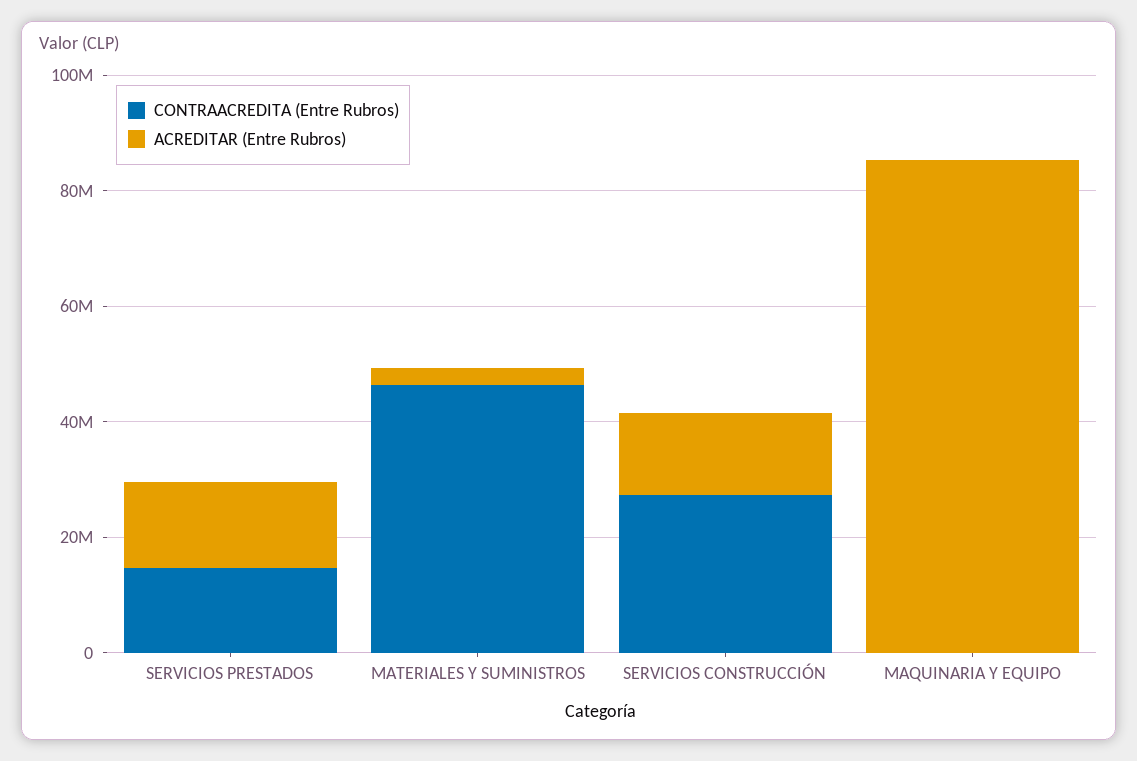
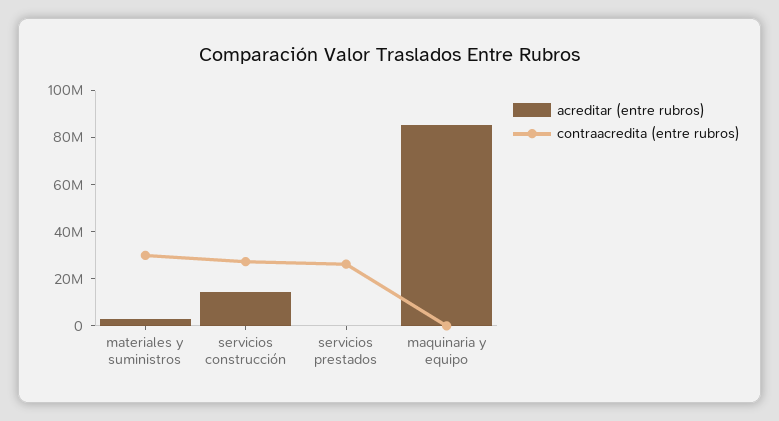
CONTRAACREDITA (Entre Rubros), SERVICIOS PRESTADOS: 15000000 -> 25000000
ACREDITAR (Entre Rubros), SERVICIOS PRESTADOS: 15000000 -> 0
CONTRAACREDITA (Entre Rubros), MATERIALES Y SUMINISTROS: 45000000 -> 30000000

